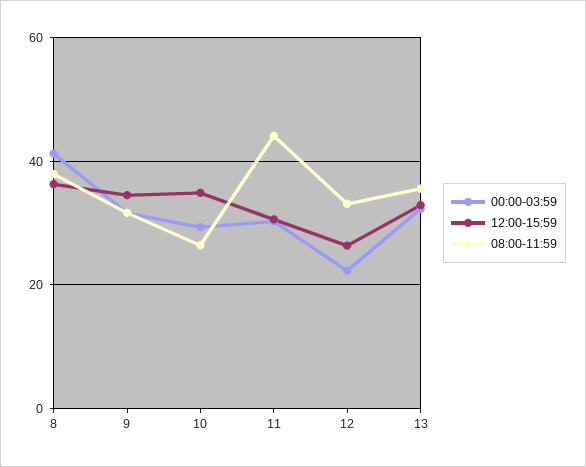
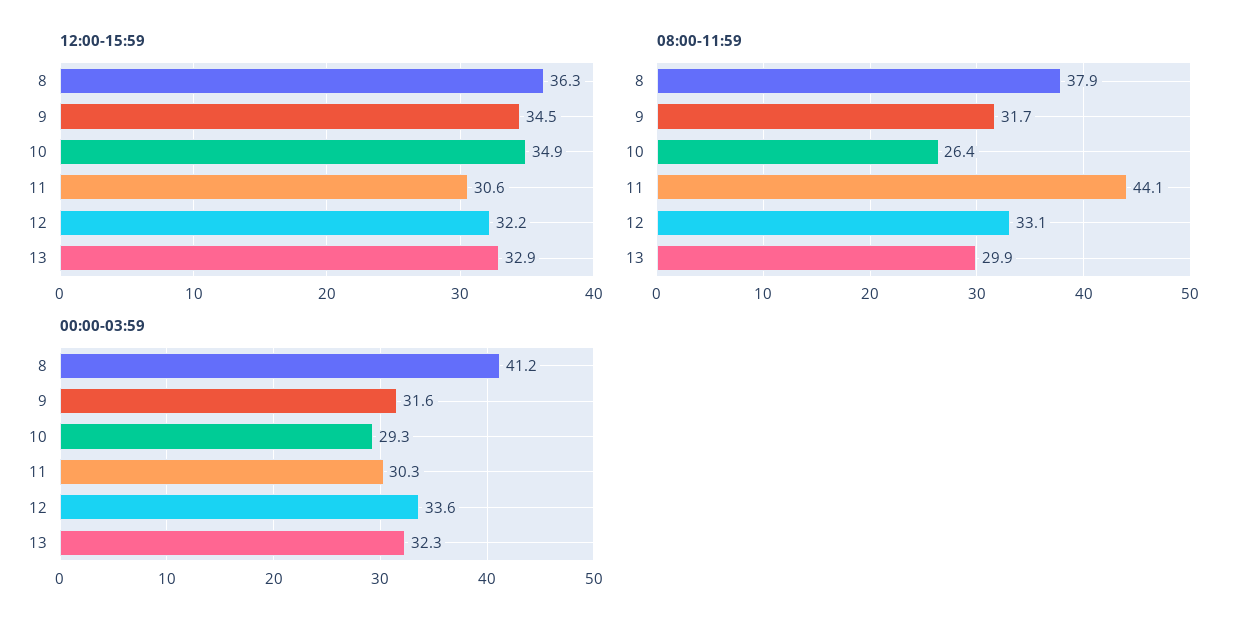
00:00-03:59, 12: 22 -> 33.6
12:00-15:59, 12: 26 -> 32.2
08:00-11:59, 13: 36 -> 29.9

